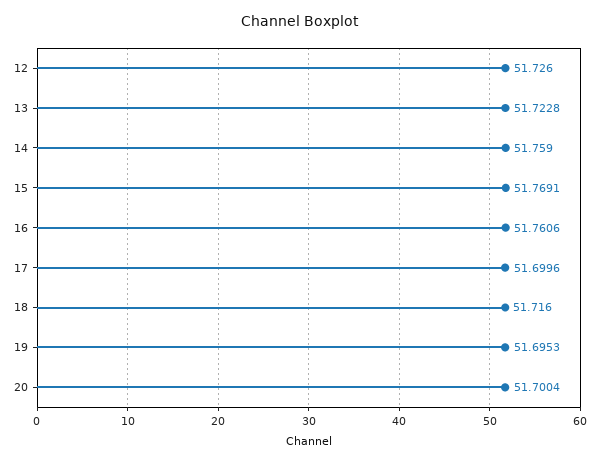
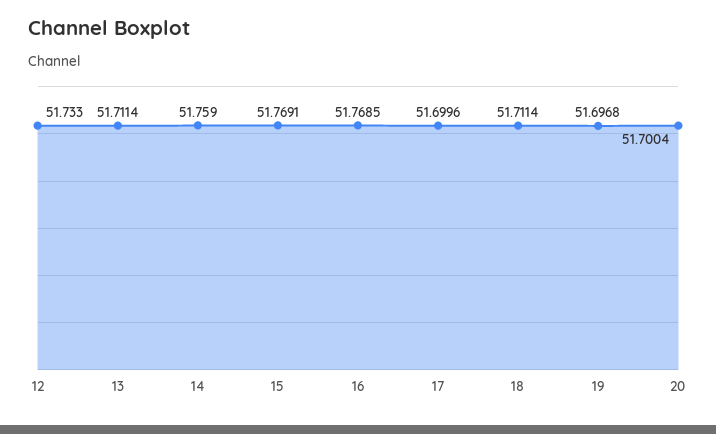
12: 51.726 -> 51.733
13: 51.7228 -> 51.7114
16: 51.7606 -> 51.7685
18: 51.716 -> 51.7114
19: 51.6953 -> 51.6968

